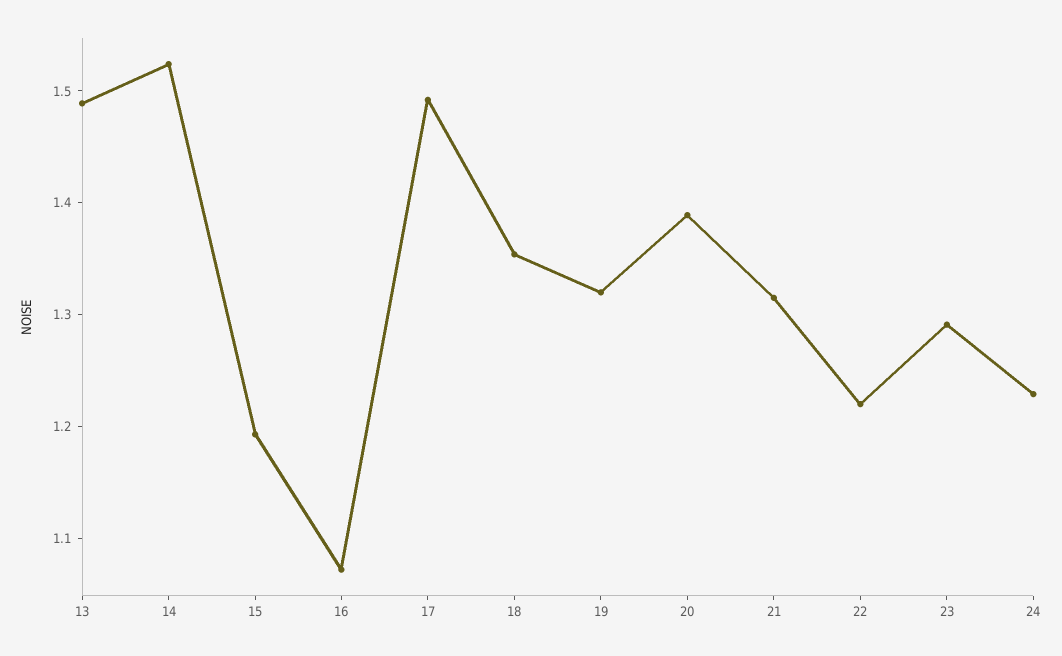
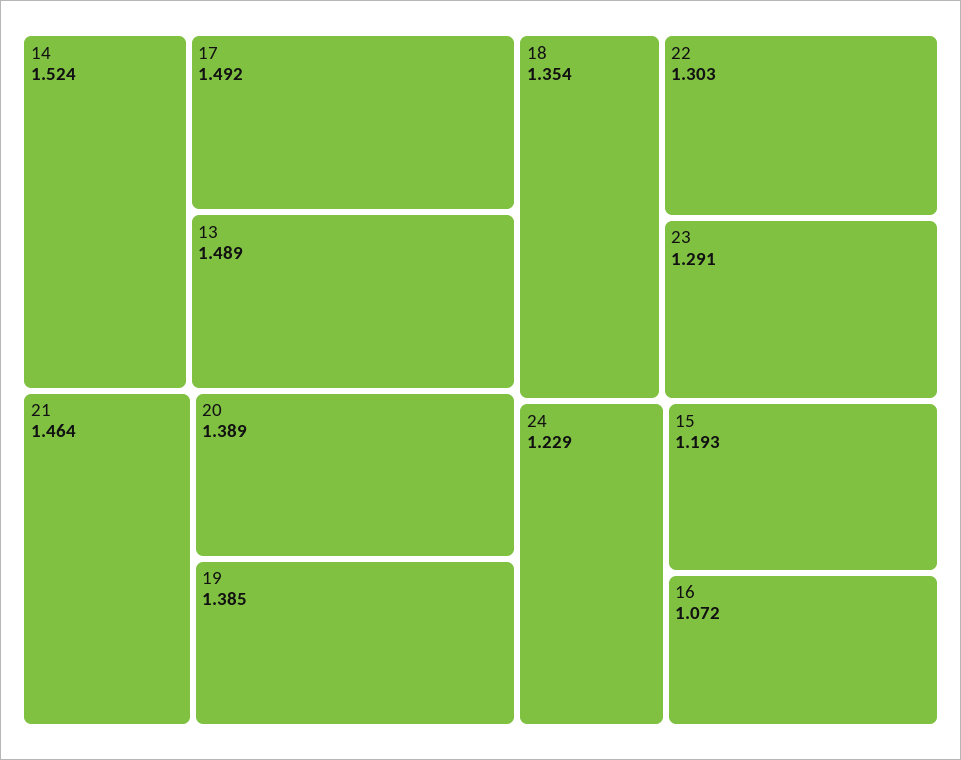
19: 1.32 -> 1.385
21: 1.32 -> 1.464
22: 1.22 -> 1.303

